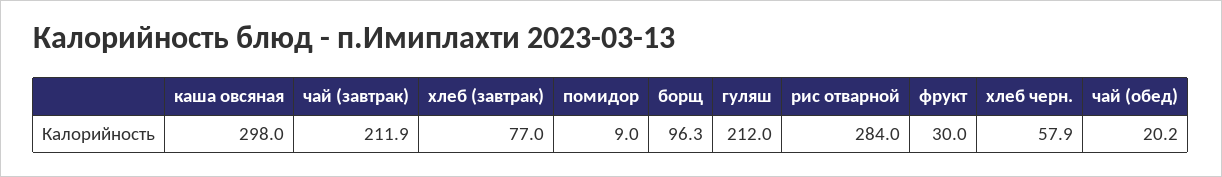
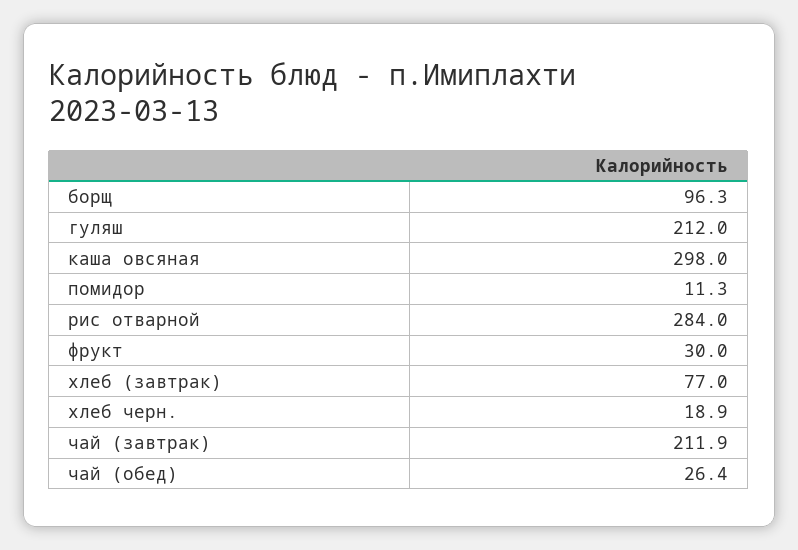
помидор: 9 -> 11.3
хлеб черн.: 57.9 -> 18.9
чай (обед): 20.2 -> 26.4

